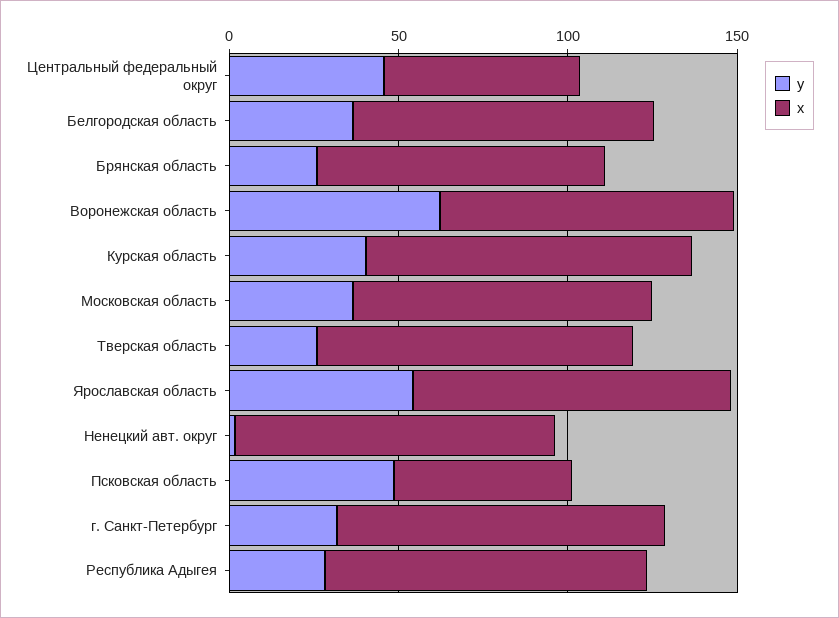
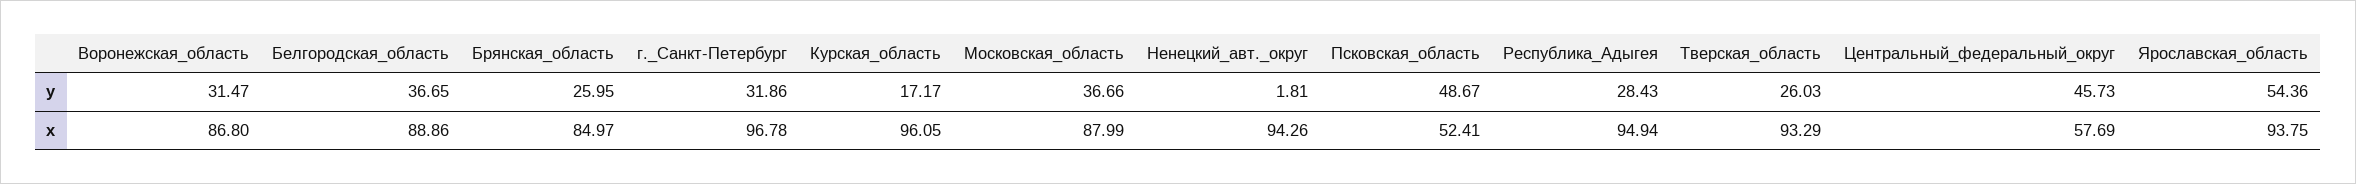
y, Bоронежская область: 60 -> 31.47
y, Курская область: 40 -> 17.17

